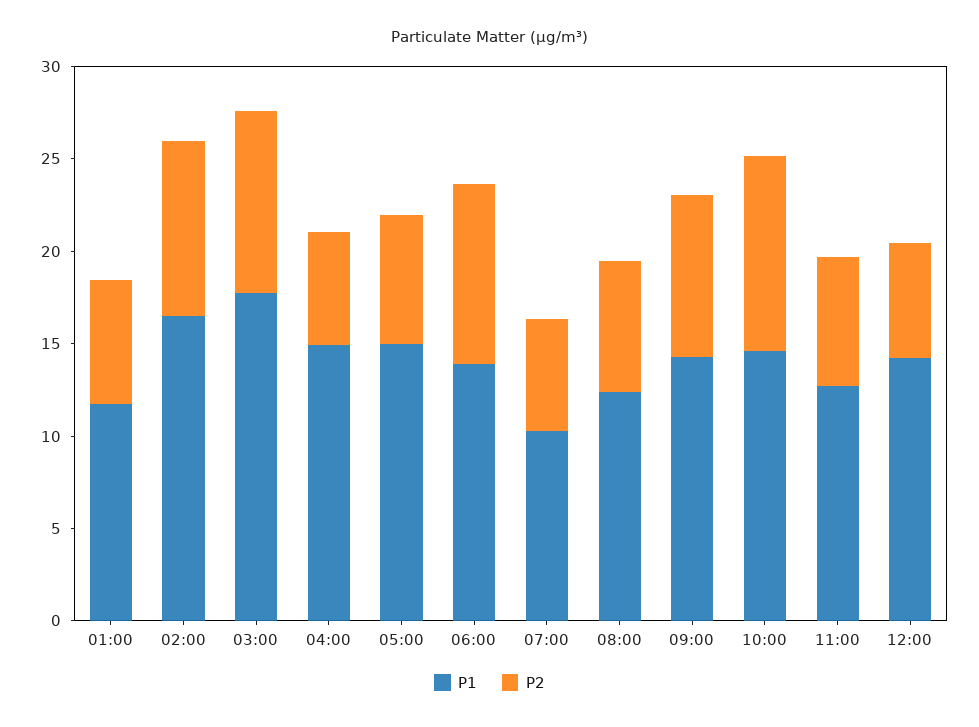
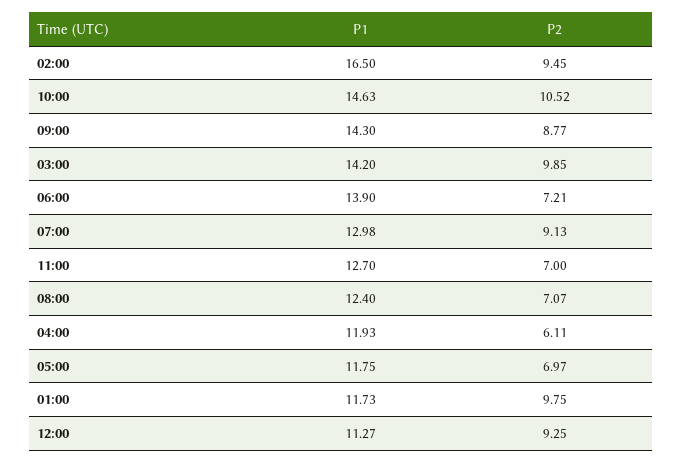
P2, 01:00: 7 -> 9.75
P1, 03:00: 18 -> 14.2
P1, 04:00: 15 -> 11.93
P1, 05:00: 15 -> 11.75
P2, 06:00: 10 -> 7.21
P1, 07:00: 10 -> 12.98
P2, 07:00: 6 -> 9.13
P1, 12:00: 14 -> 11.27
P2, 12:00: 6 -> 9.25

